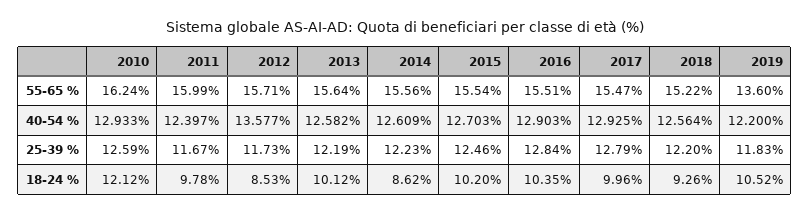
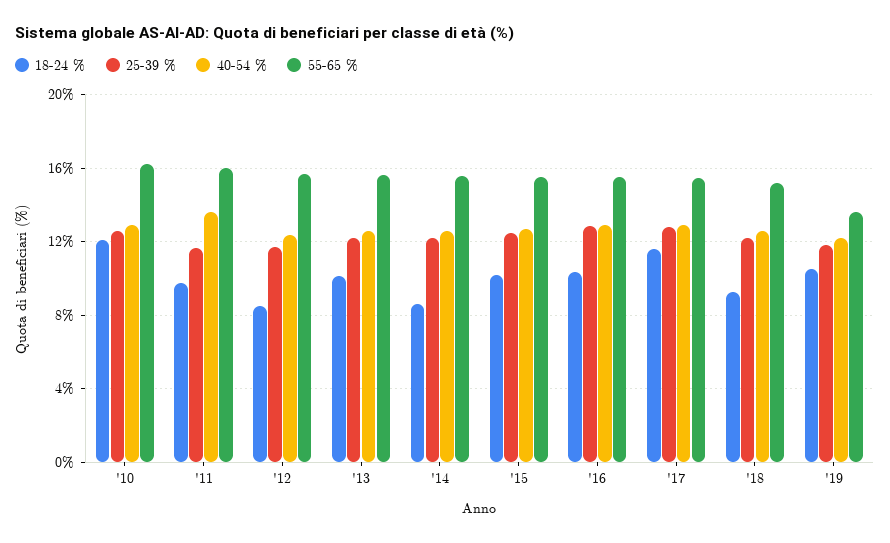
40-54 %, 2011: 12.397 -> 13.5
40-54 %, 2012: 13.577 -> 12.5
18-24 %, 2017: 9.96 -> 11.5

